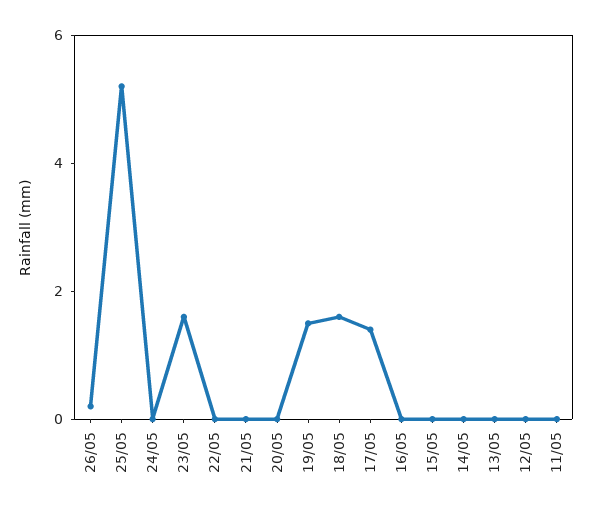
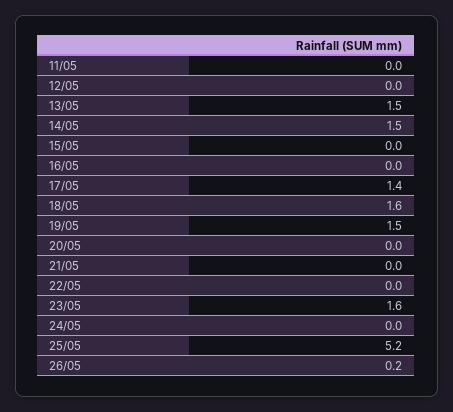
14/05: 0 -> 1.5
13/05: 0 -> 1.5

